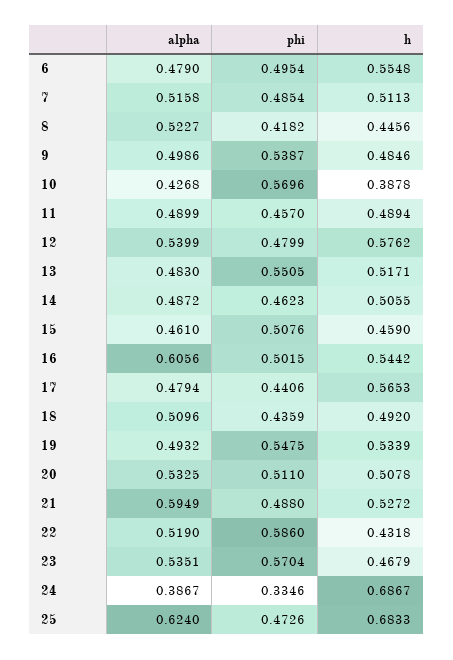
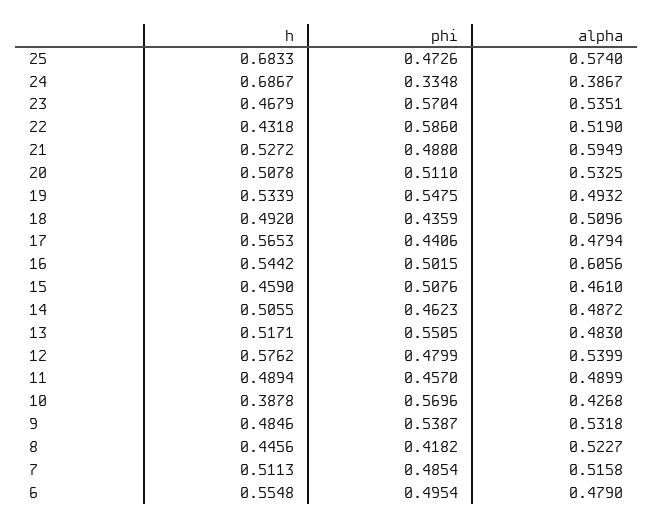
alpha, 9: 0.4986 -> 0.5318
phi, 24: 0.3346 -> 0.3348
alpha, 25: 0.624 -> 0.574

